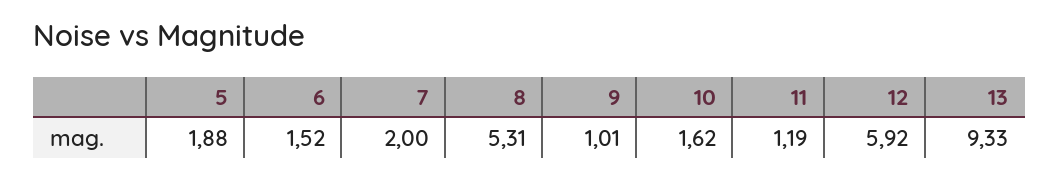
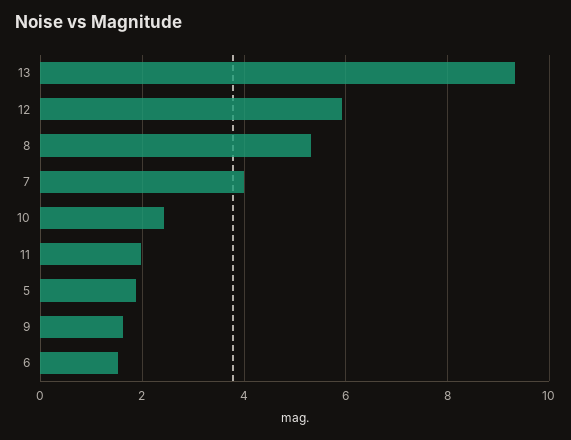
7: 2 -> 4
9: 1.01 -> 1.6
10: 1.62 -> 2.4
11: 1.19 -> 2

